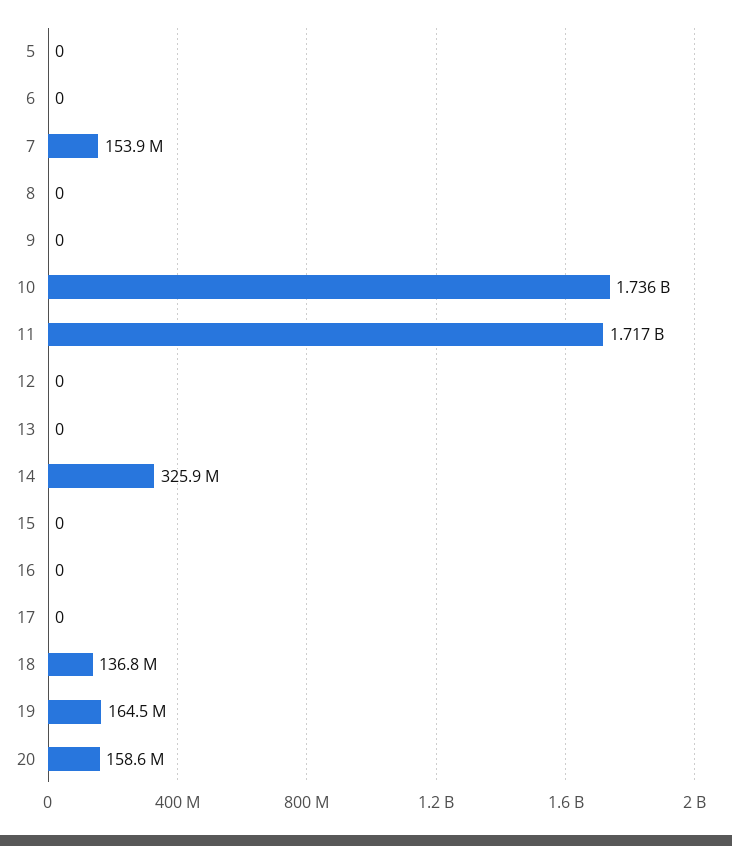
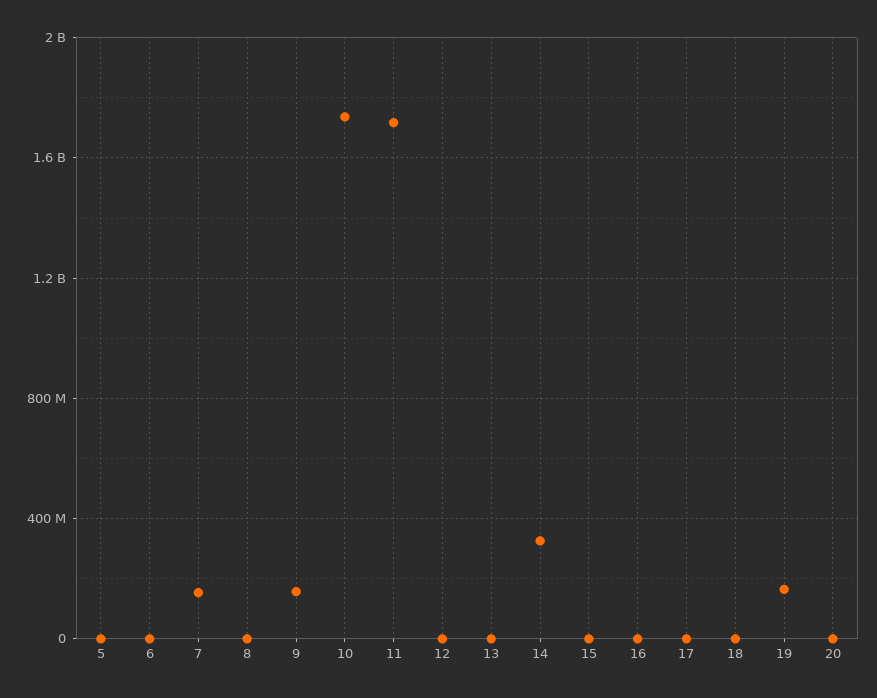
9: 0 -> 150000000
18: 136800000 -> 0
20: 158600000 -> 0

